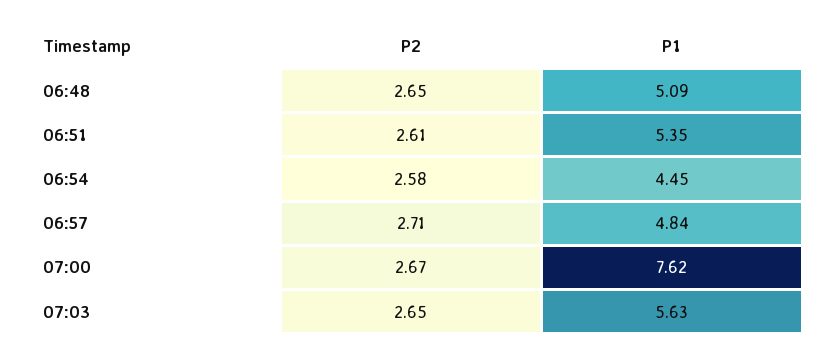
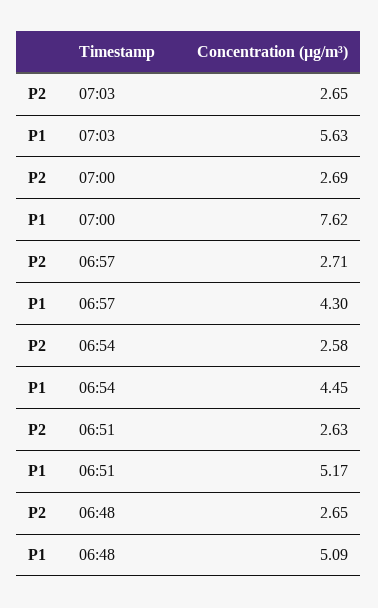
P2, 06:51: 2.61 -> 2.63
P1, 06:51: 5.35 -> 5.17
P1, 06:57: 4.84 -> 4.3
P2, 07:00: 2.67 -> 2.69

